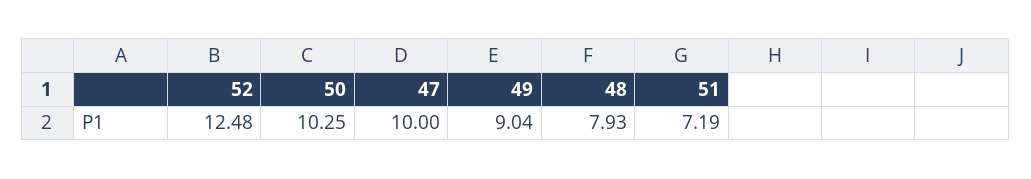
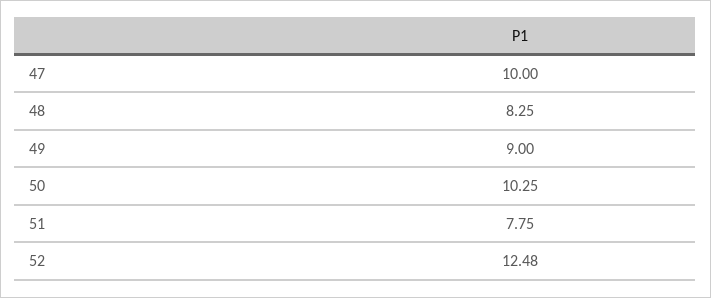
49: 9.04 -> 9
48: 7.93 -> 8.25
51: 7.19 -> 7.75

